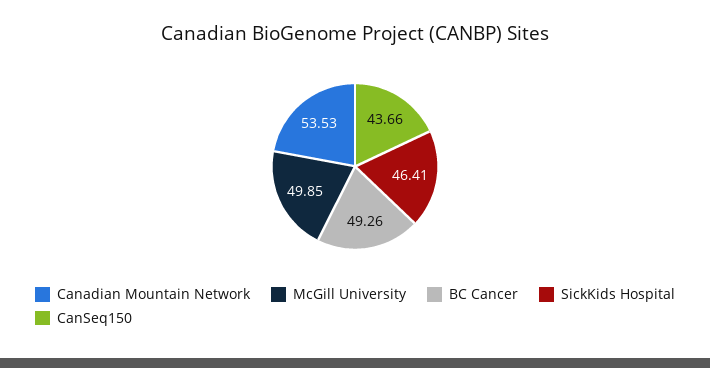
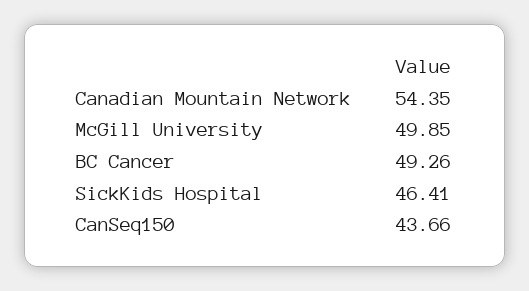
Canadian Mountain Network: 53.53 -> 54.35

